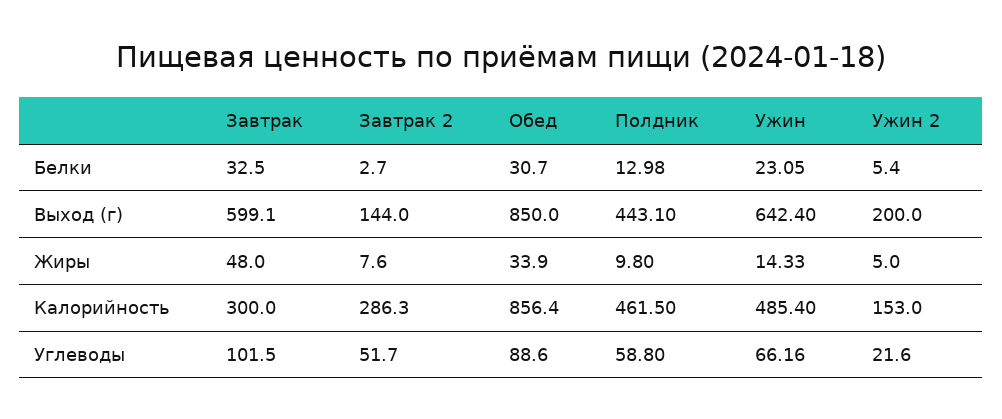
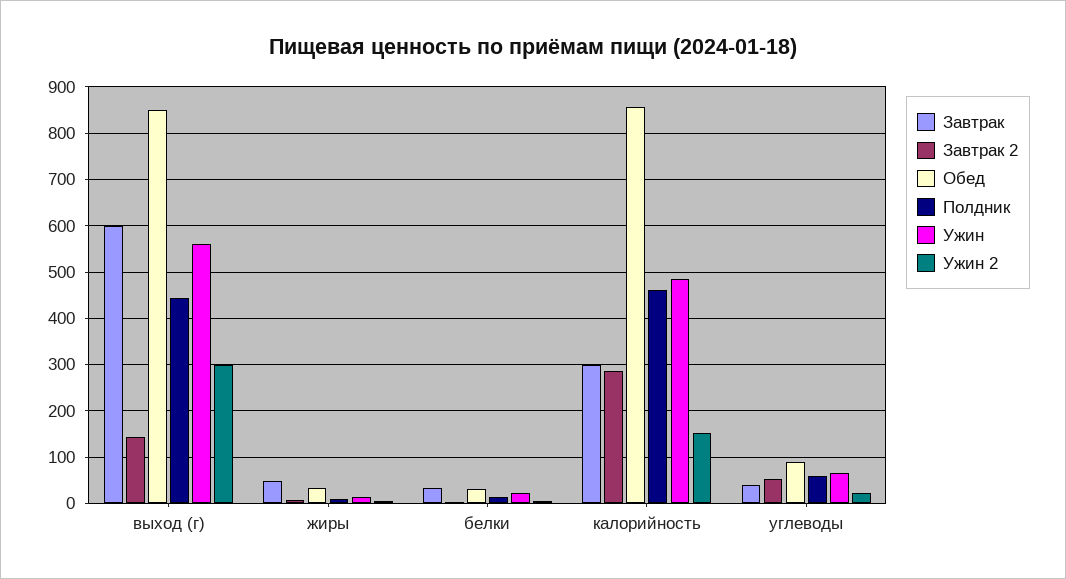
Ужин, Выход (г): 642.4 -> 560
Ужин 2, Выход (г): 200 -> 300
Завтрак, Углеводы: 101.5 -> 40

